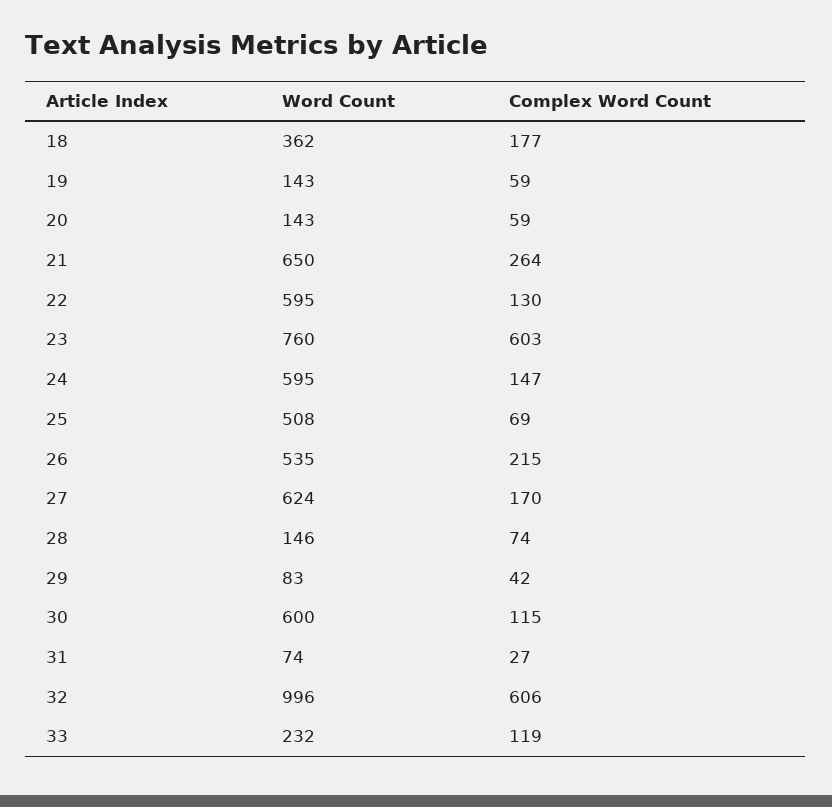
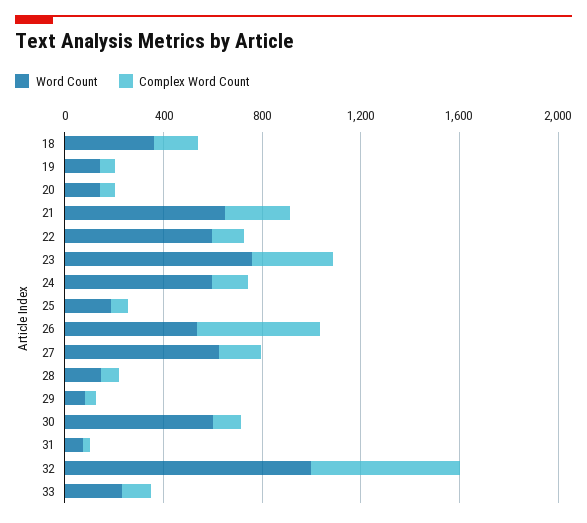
Complex Word Count, 23: 603 -> 300
Word Count, 25: 508 -> 200
Complex Word Count, 26: 215 -> 500

